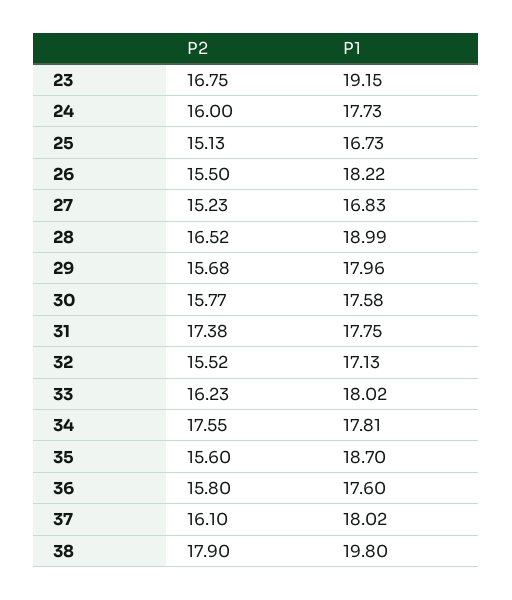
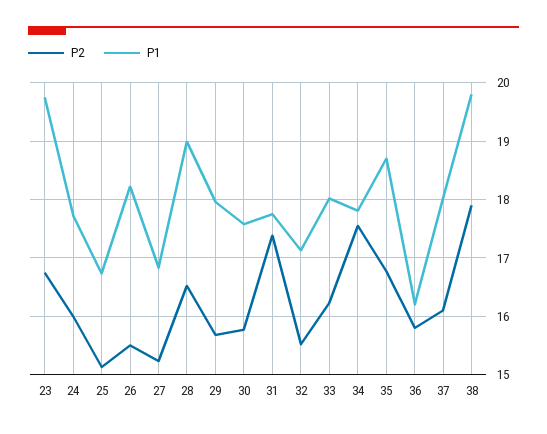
P1, 23: 19.15 -> 19.8
P2, 35: 15.6 -> 16.8
P1, 36: 17.6 -> 16.2

